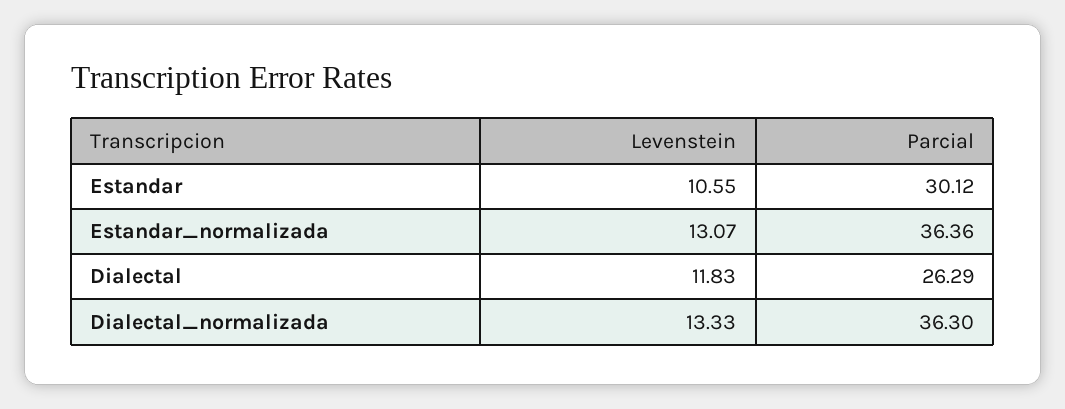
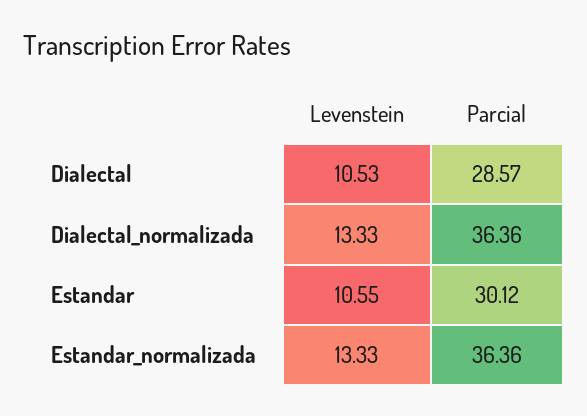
Levenstein, Estandar_normalizada: 13.07 -> 13.33
Levenstein, Dialectal: 11.83 -> 10.53
Parcial, Dialectal: 26.29 -> 28.57
Parcial, Dialectal_normalizada: 36.3 -> 36.36

